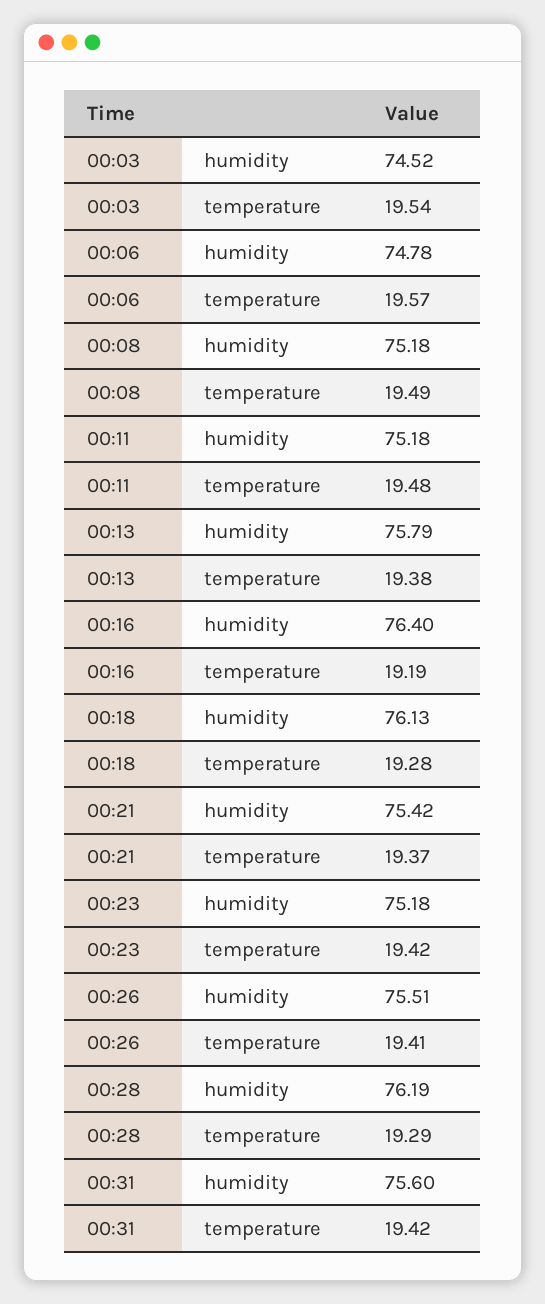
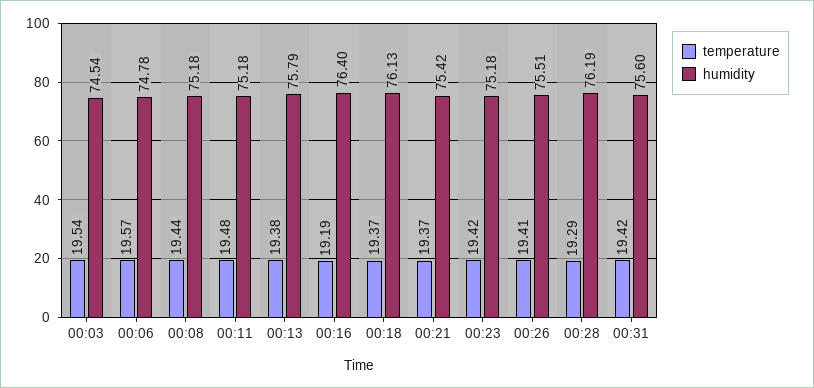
humidity, 00:03: 74.52 -> 74.54
temperature, 00:08: 19.49 -> 19.44
temperature, 00:18: 19.28 -> 19.37

